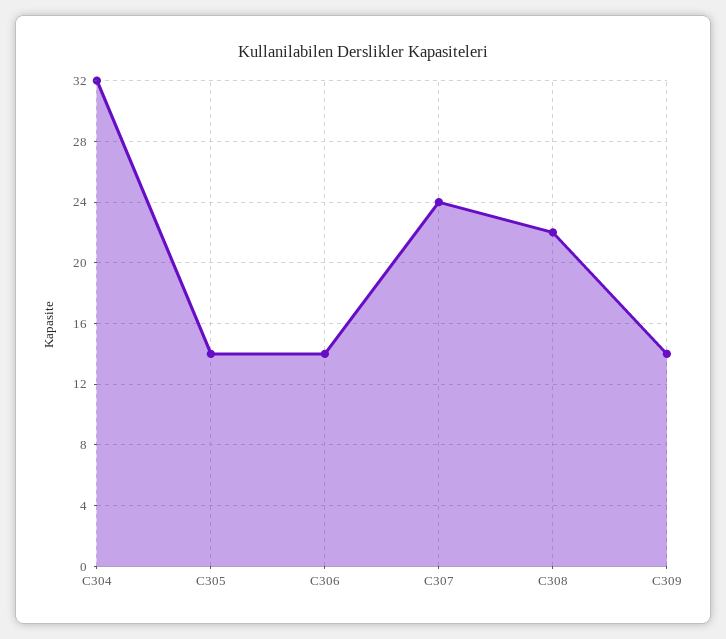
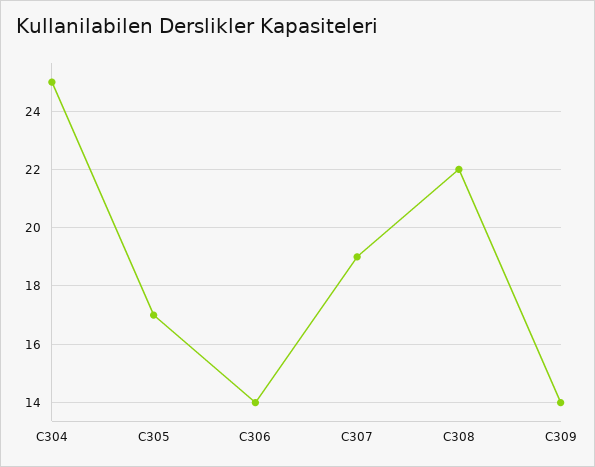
C304: 32 -> 25
C305: 14 -> 17
C307: 24 -> 19

